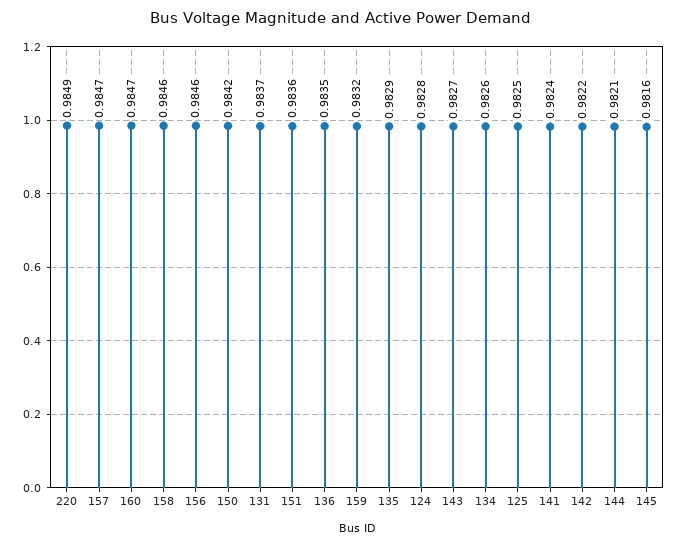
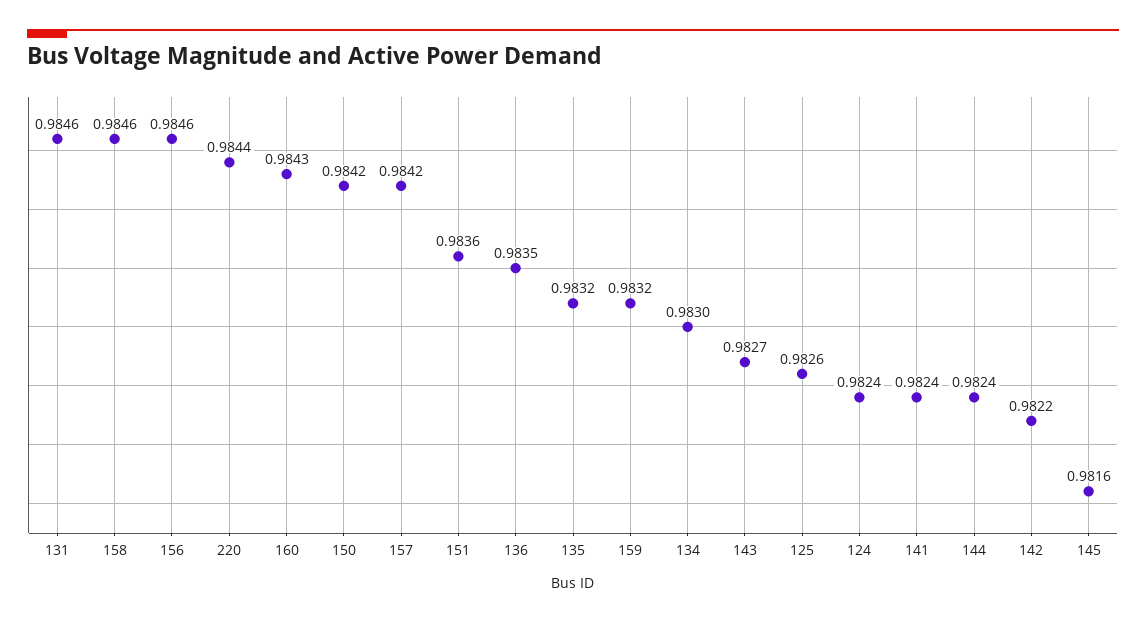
220: 0.9849 -> 0.9844
157: 0.9847 -> 0.9842
160: 0.9847 -> 0.9843
131: 0.9837 -> 0.9846
135: 0.9829 -> 0.9832
124: 0.9828 -> 0.9824
134: 0.9826 -> 0.983
125: 0.9825 -> 0.9826
144: 0.9821 -> 0.9824

